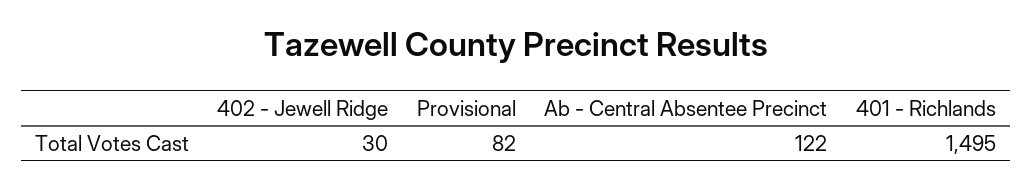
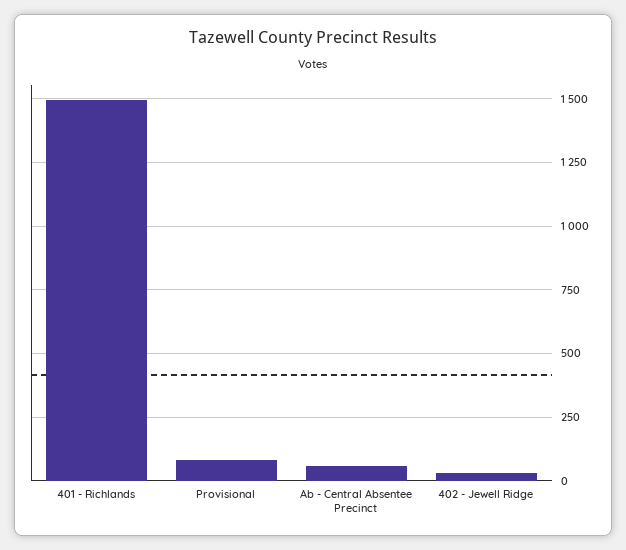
Ab - Central Absentee Precinct: 122 -> 50

